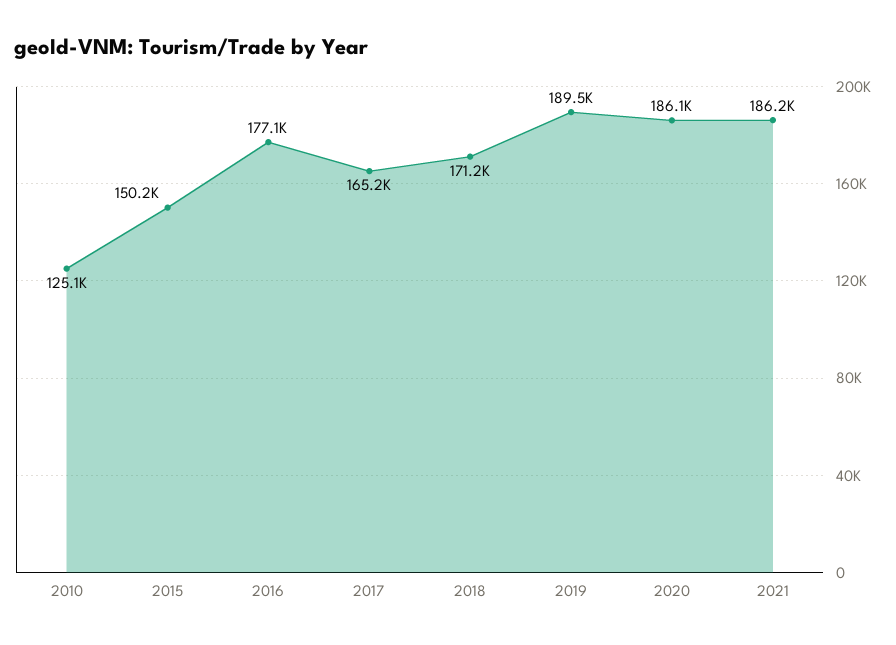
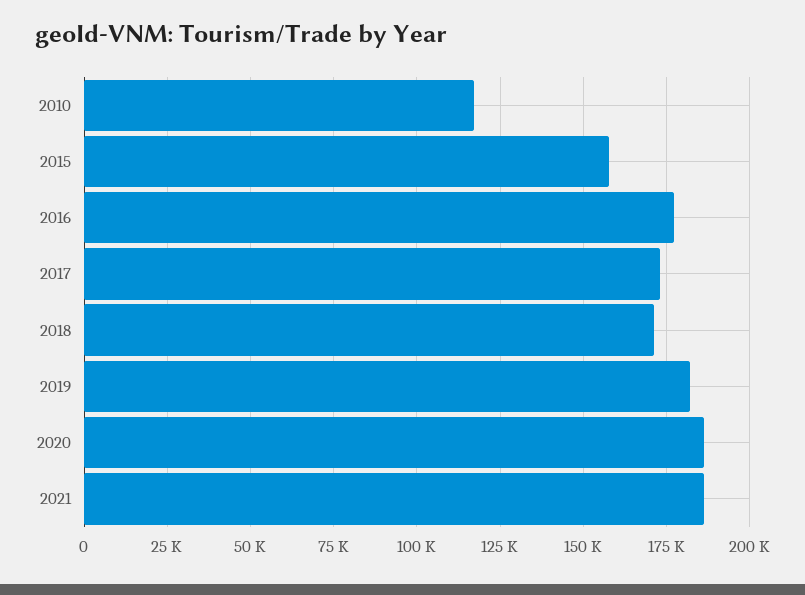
2010: 125100 -> 117500
2015: 150200 -> 157500
2017: 165200 -> 172500
2019: 189500 -> 182500

